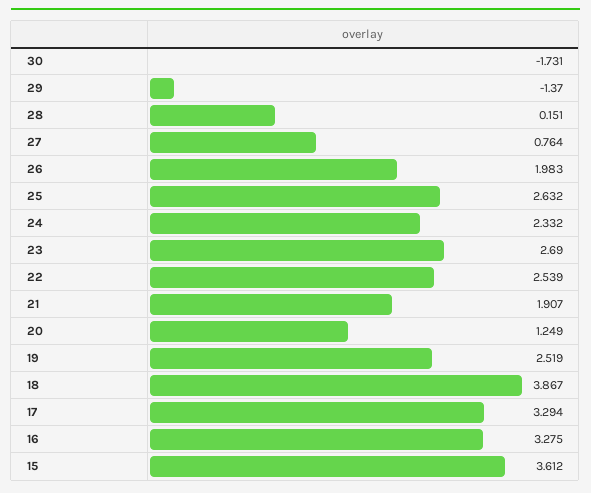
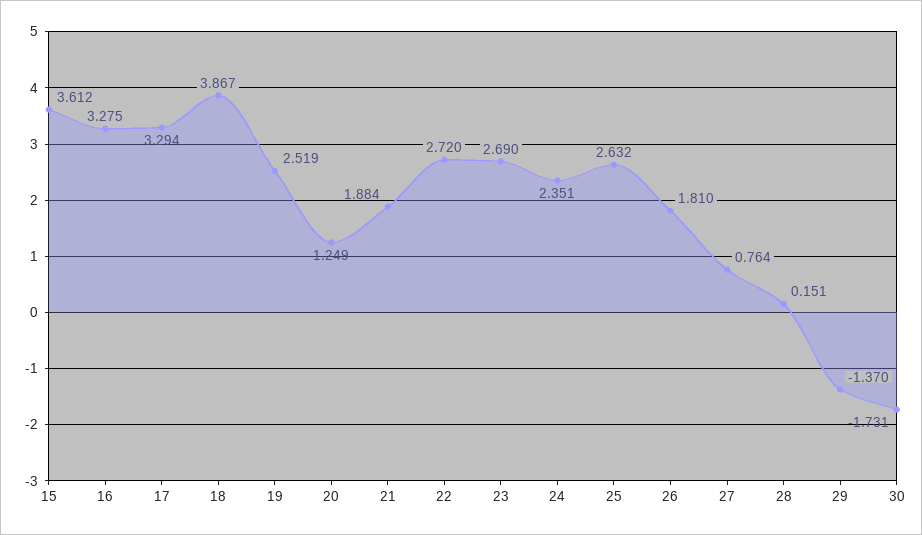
26: 1.983 -> 1.81
24: 2.332 -> 2.351
22: 2.539 -> 2.72
21: 1.907 -> 1.884

